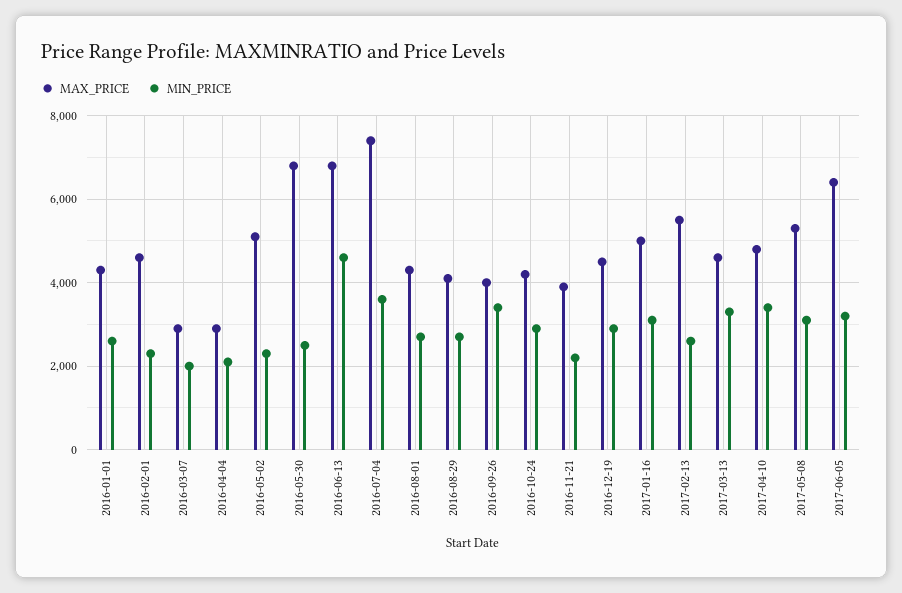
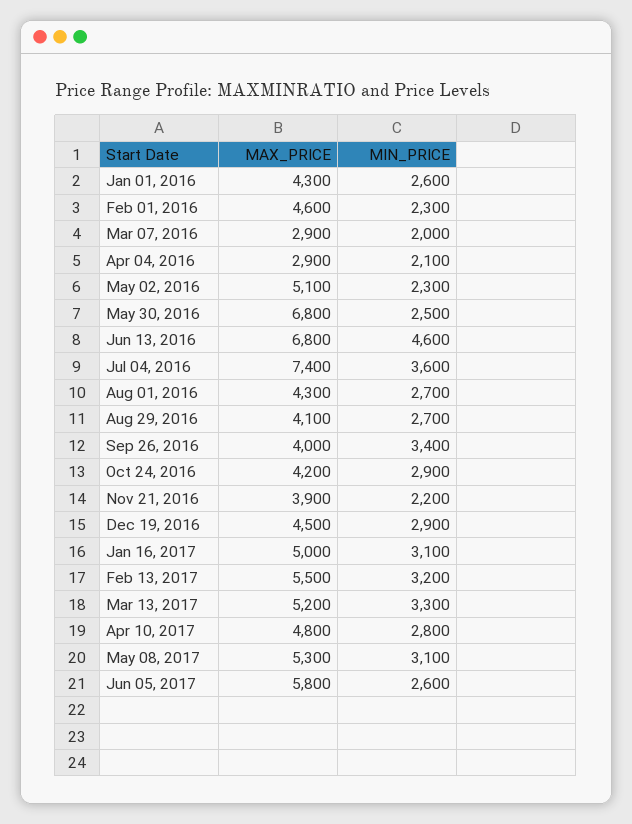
MIN_PRICE, 2017-02-13: 2600 -> 3200
MAX_PRICE, 2017-03-13: 4600 -> 5200
MIN_PRICE, 2017-04-10: 3400 -> 2800
MAX_PRICE, 2017-06-05: 6400 -> 5800
MIN_PRICE, 2017-06-05: 3200 -> 2600

